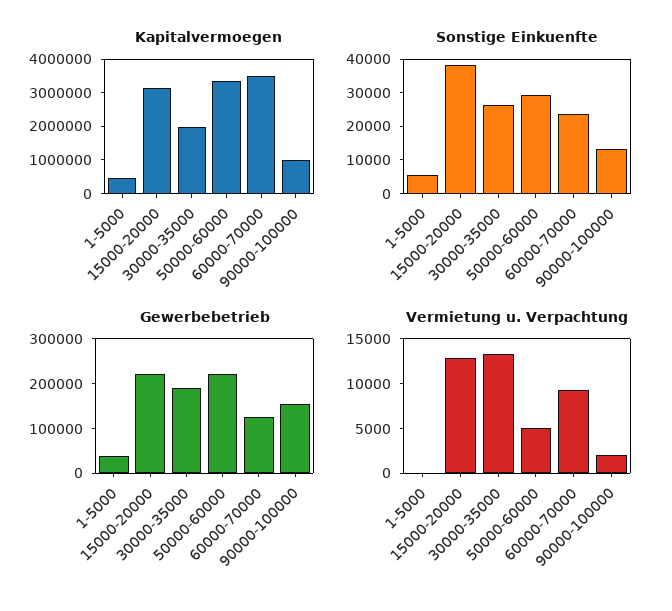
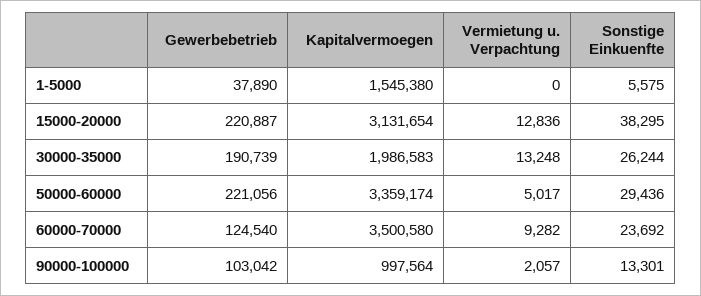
Kapitalvermoegen, 1-5000: 500000 -> 1545380
Gewerbebetrieb, 90000-100000: 160000 -> 103042

